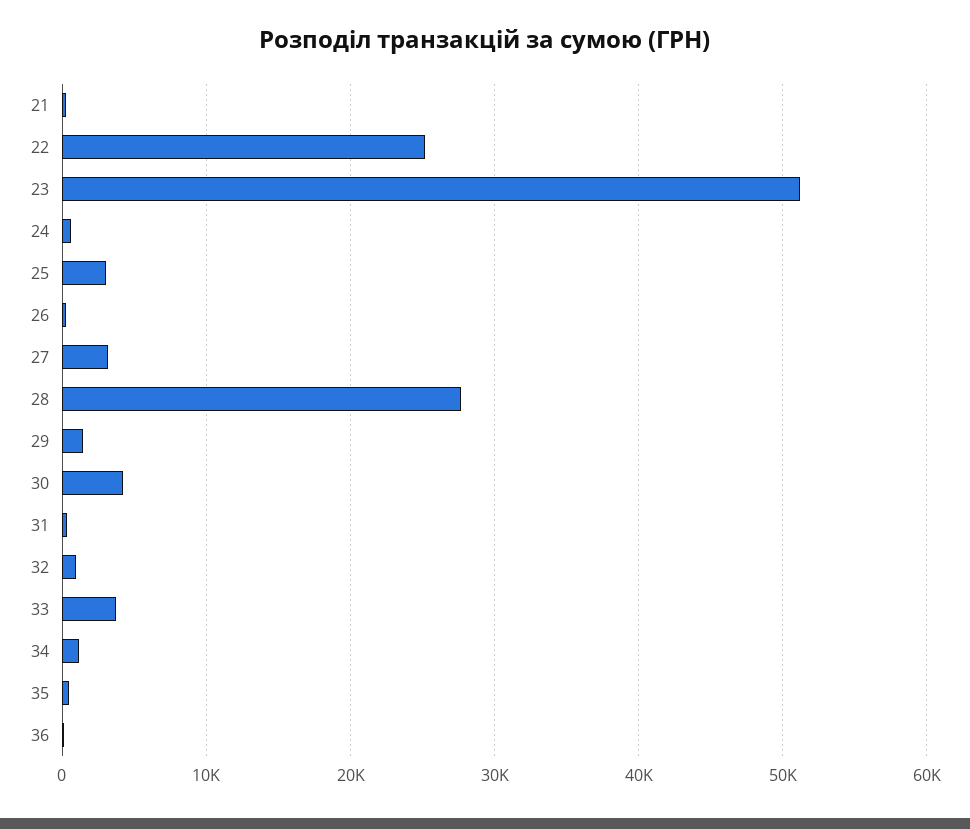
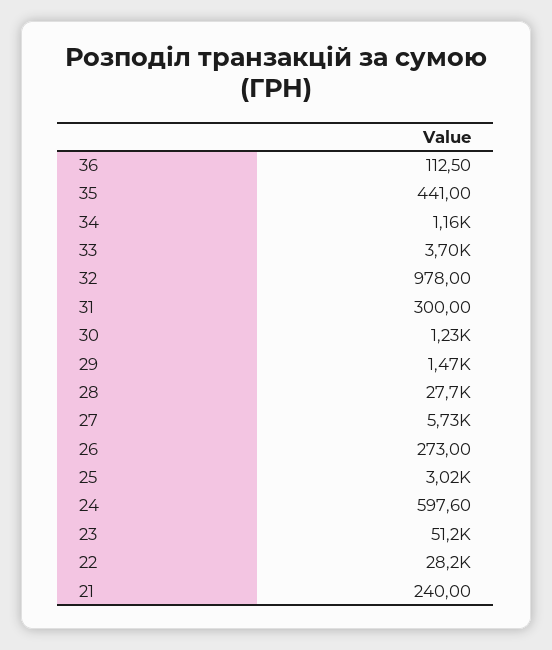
22: 25000 -> 28200
27: 3000 -> 5730
30: 4000 -> 1230

